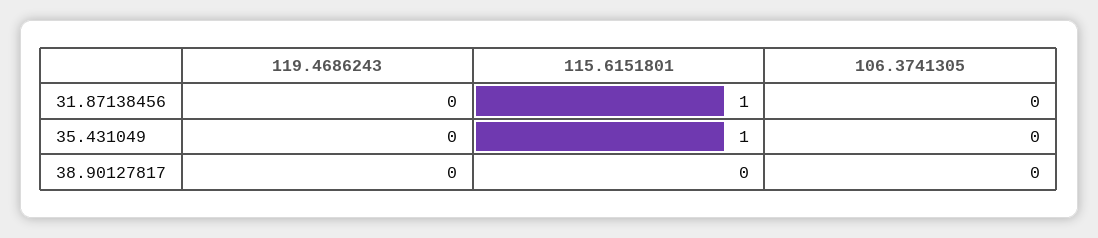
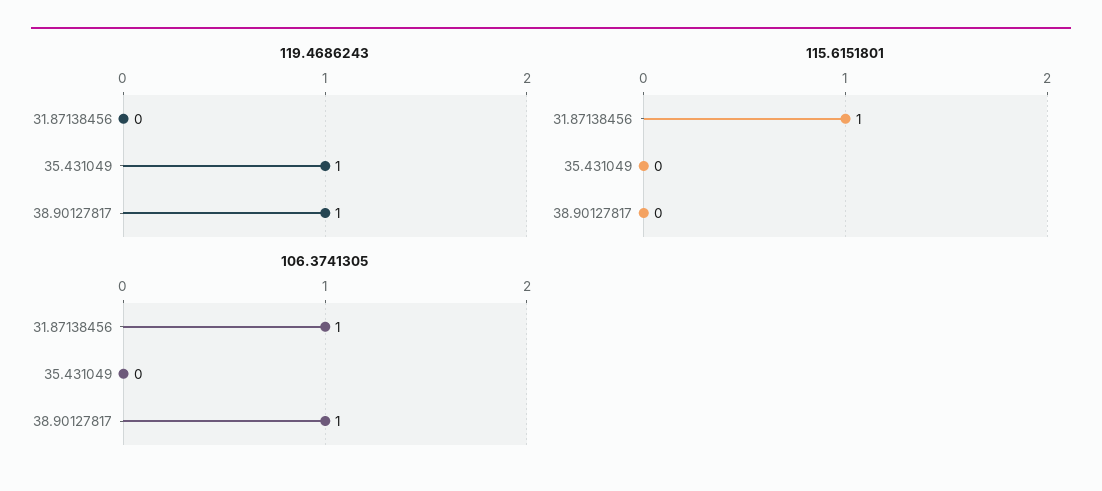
106.3741305, 31.87138456: 0 -> 1
119.4686243, 35.431049: 0 -> 1
115.6151801, 35.431049: 1 -> 0
119.4686243, 38.90127817: 0 -> 1
106.3741305, 38.90127817: 0 -> 1

